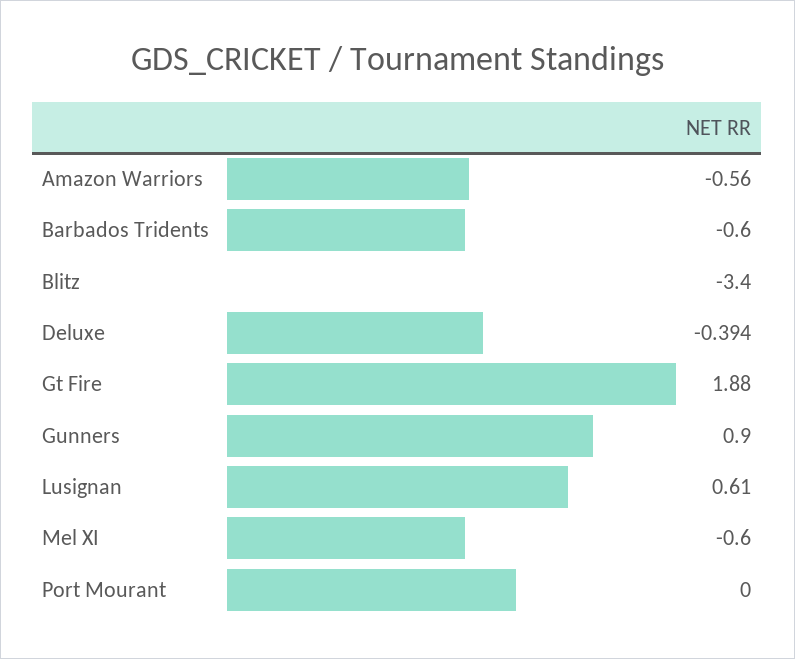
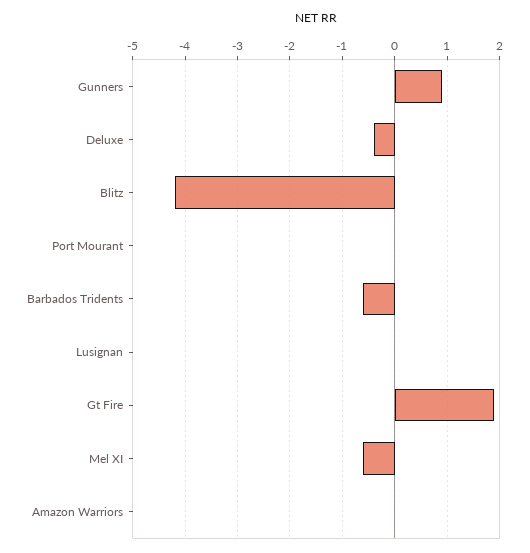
Amazon Warriors: -0.56 -> 0
Blitz: -3.4 -> -4.2
Lusignan: 0.61 -> 0

